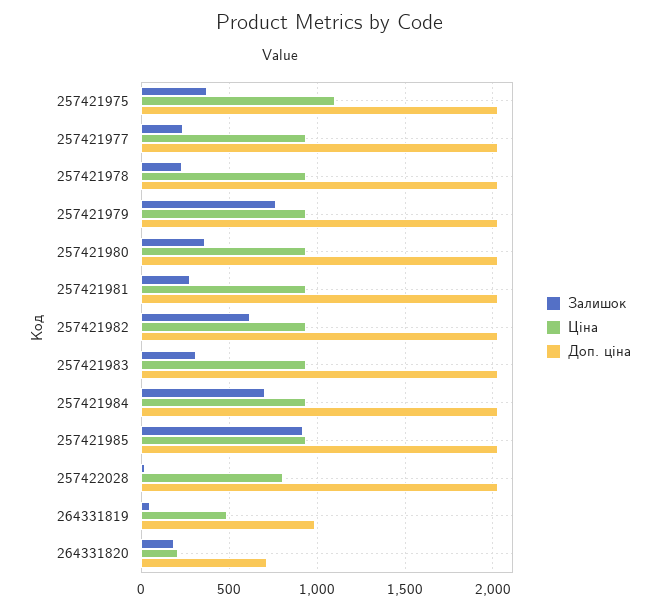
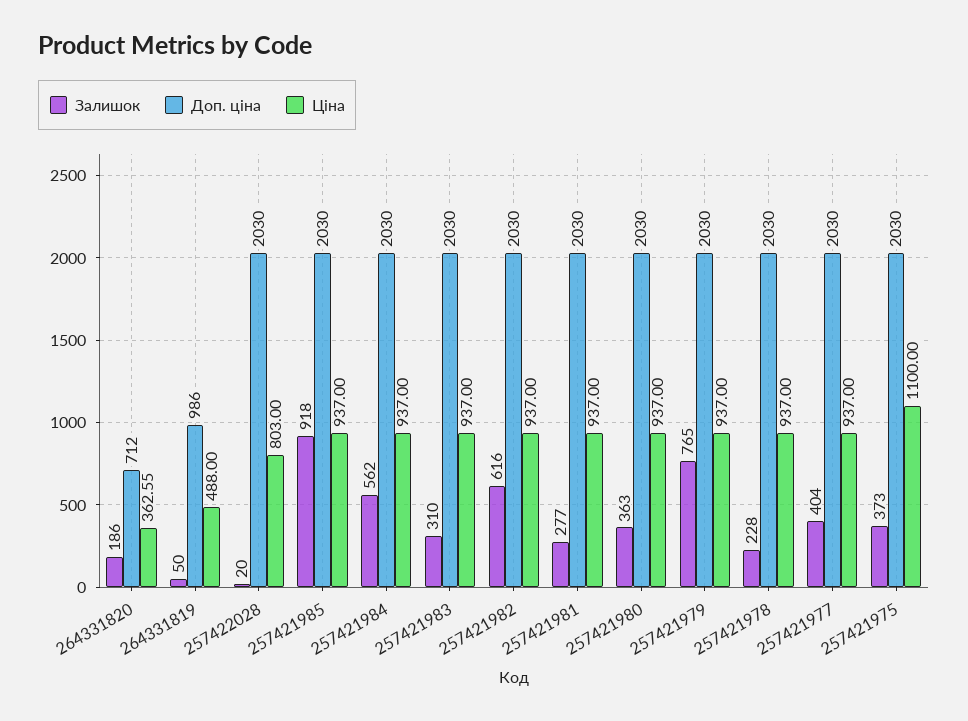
Залишок, 257421977: 250 -> 404
Залишок, 257421984: 700 -> 562
Ціна, 264331820: 200 -> 362.55

